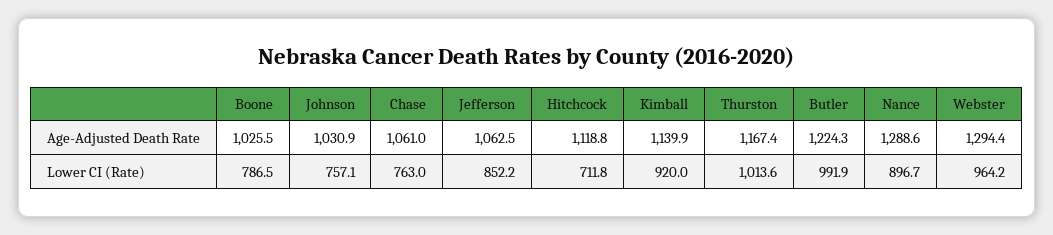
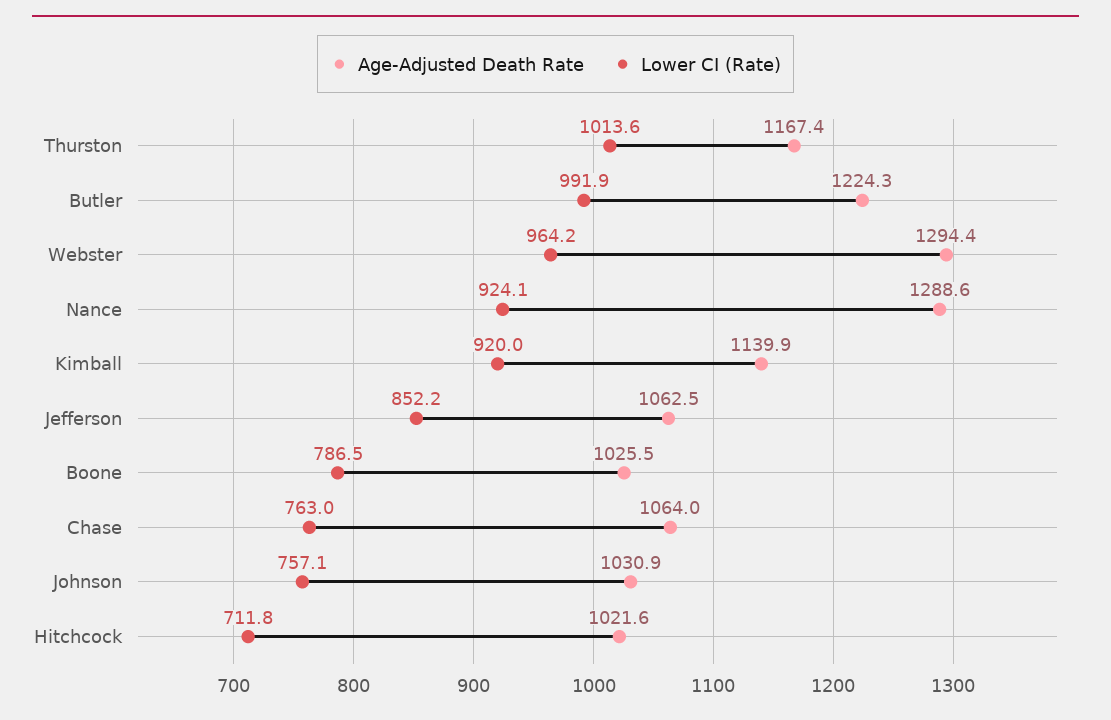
Age-Adjusted Death Rate, Chase: 1061 -> 1064
Age-Adjusted Death Rate, Hitchcock: 1118.8 -> 1021.6
Lower CI (Rate), Nance: 896.7 -> 924.1

